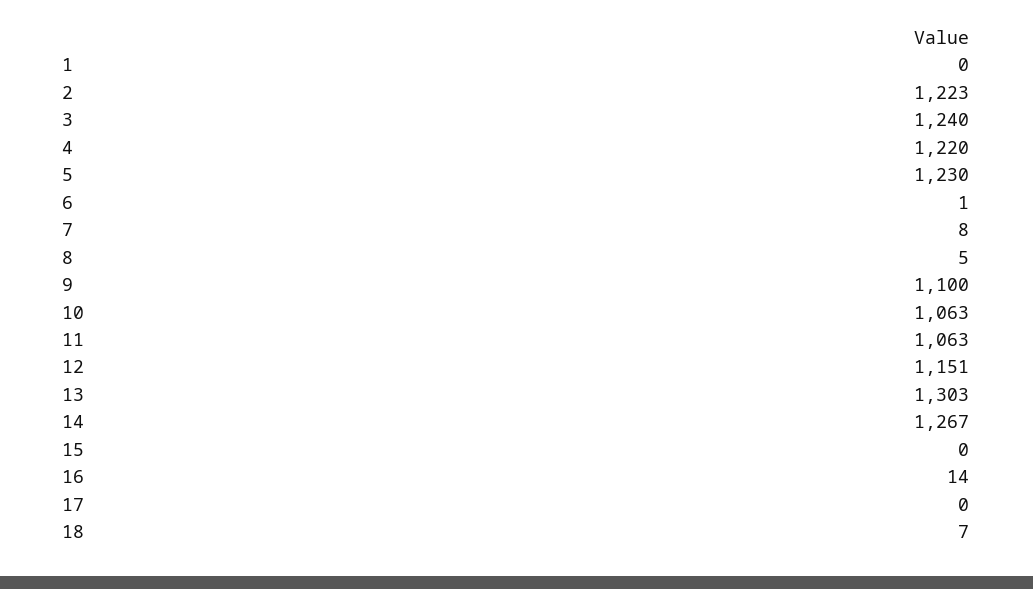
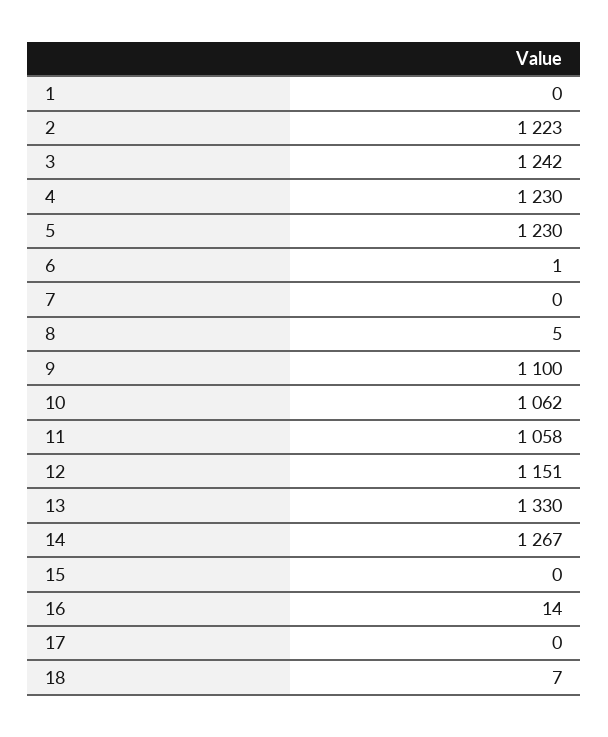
3: 1240 -> 1242
4: 1220 -> 1230
7: 8 -> 0
10: 1063 -> 1062
11: 1063 -> 1058
13: 1303 -> 1330

